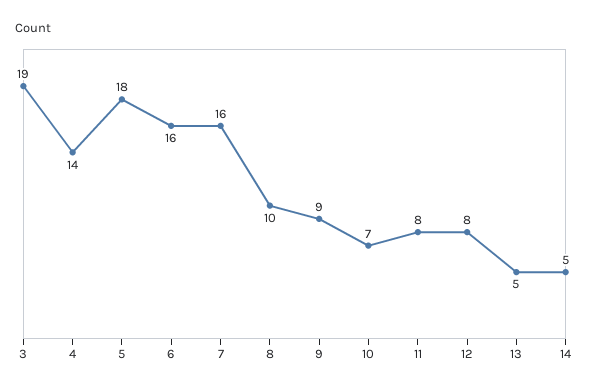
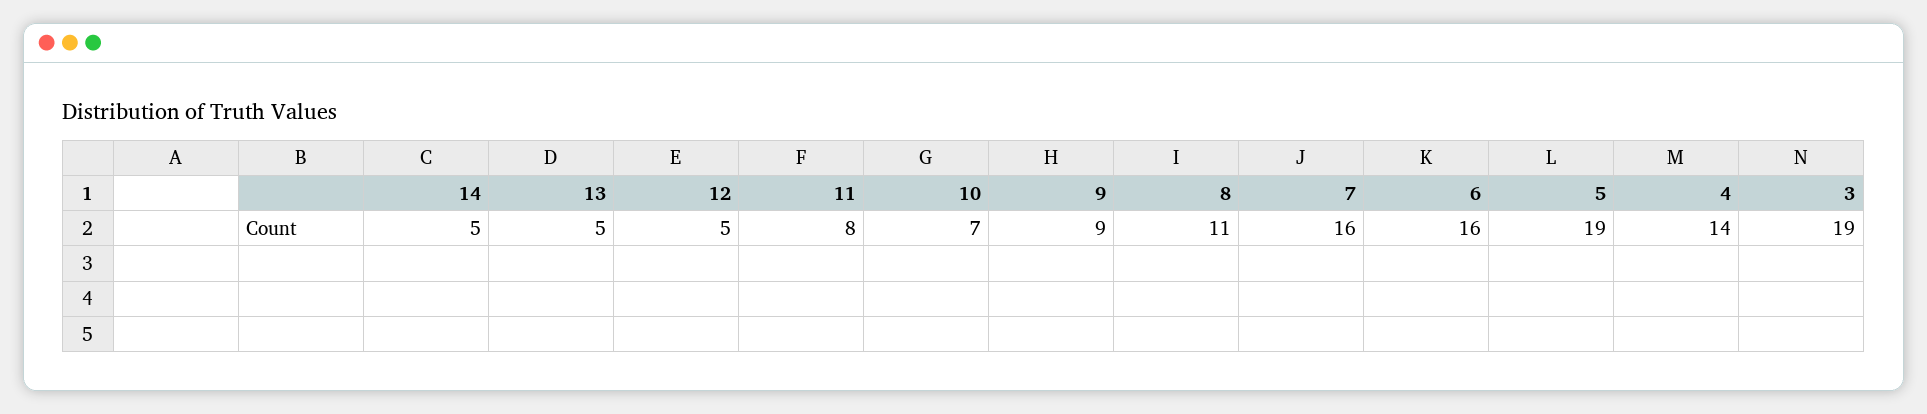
5: 18 -> 19
8: 10 -> 11
12: 8 -> 5

